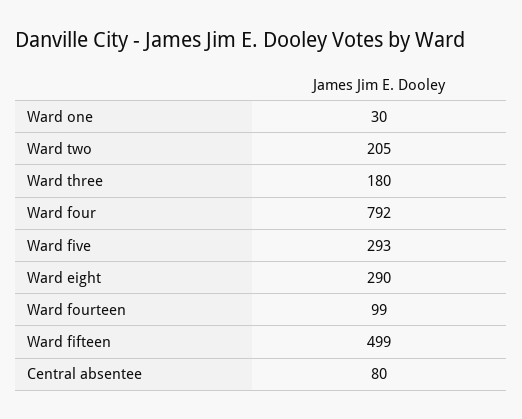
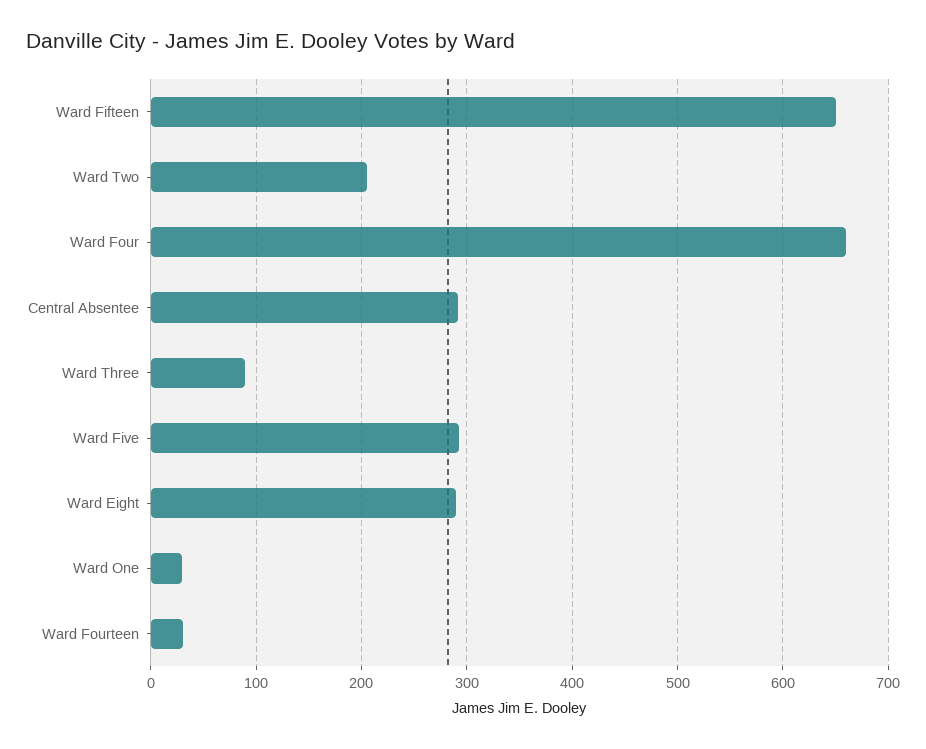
Ward three: 180 -> 90
Ward four: 792 -> 660
Ward fourteen: 99 -> 30
Ward fifteen: 499 -> 650
Central absentee: 80 -> 290

